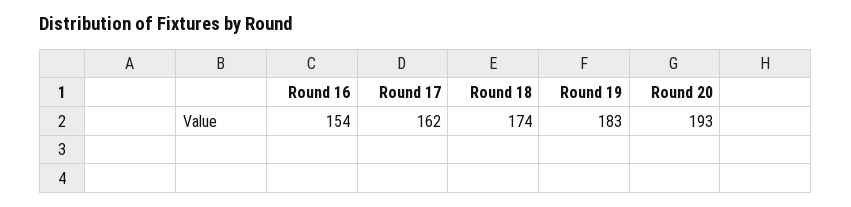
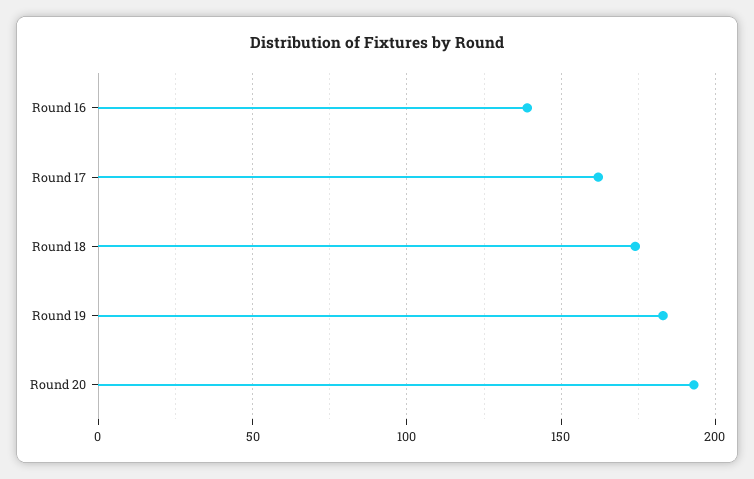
Round 16: 154 -> 140

